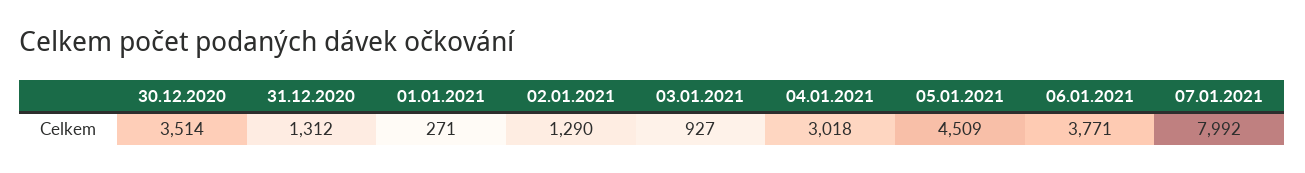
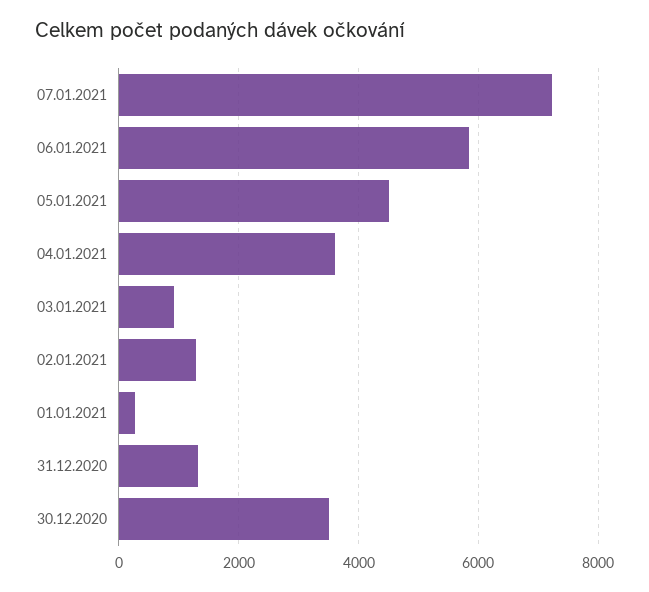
04.01.2021: 3018 -> 3600
06.01.2021: 3771 -> 5800
07.01.2021: 7992 -> 7200

